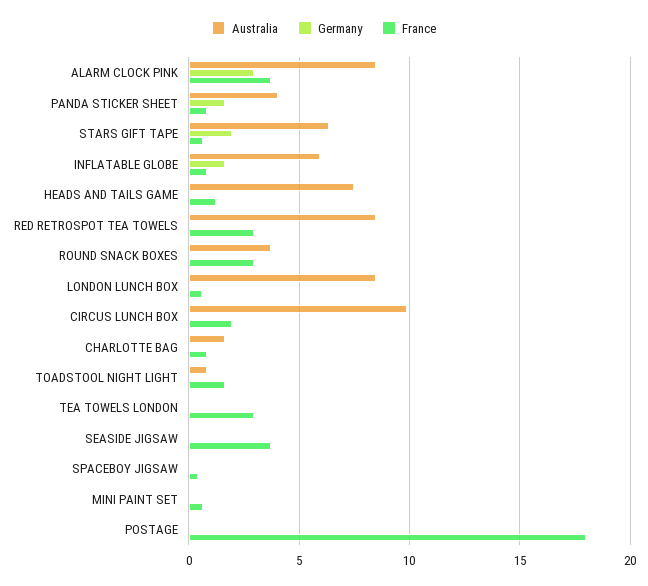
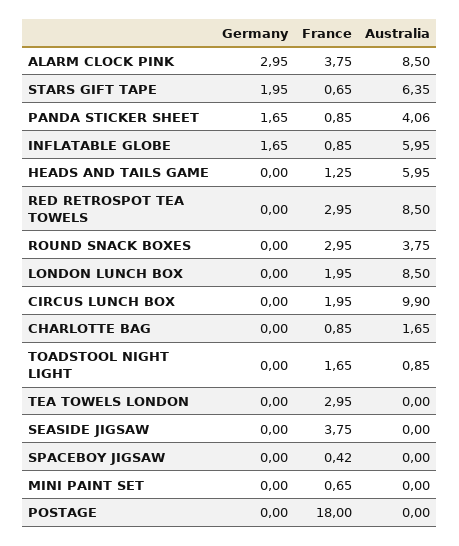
Australia, HEADS AND TAILS GAME: 7.5 -> 5.95
France, LONDON LUNCH BOX: 0.5 -> 1.95

